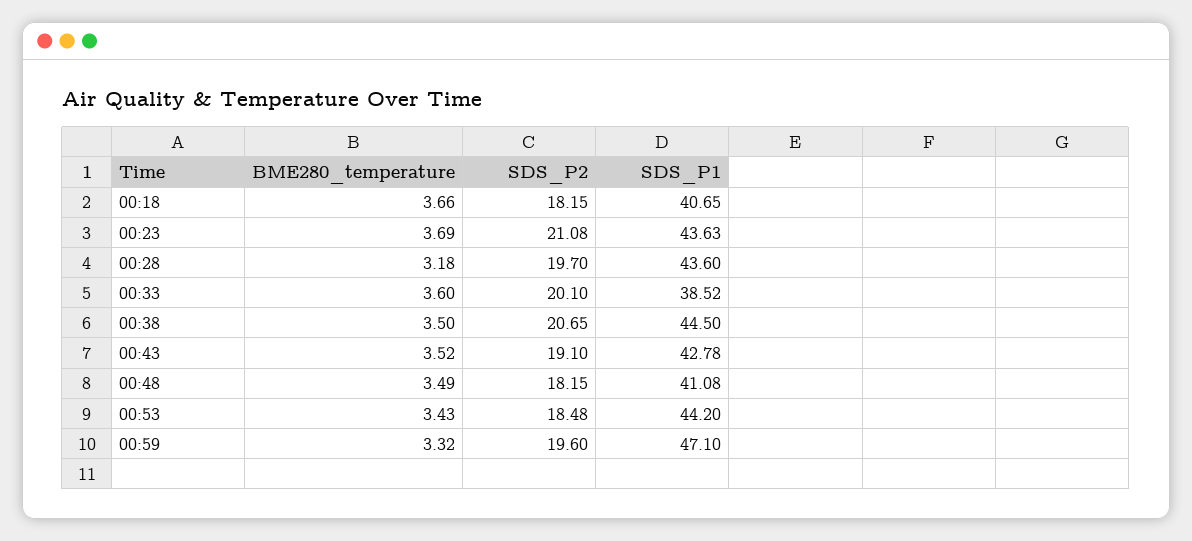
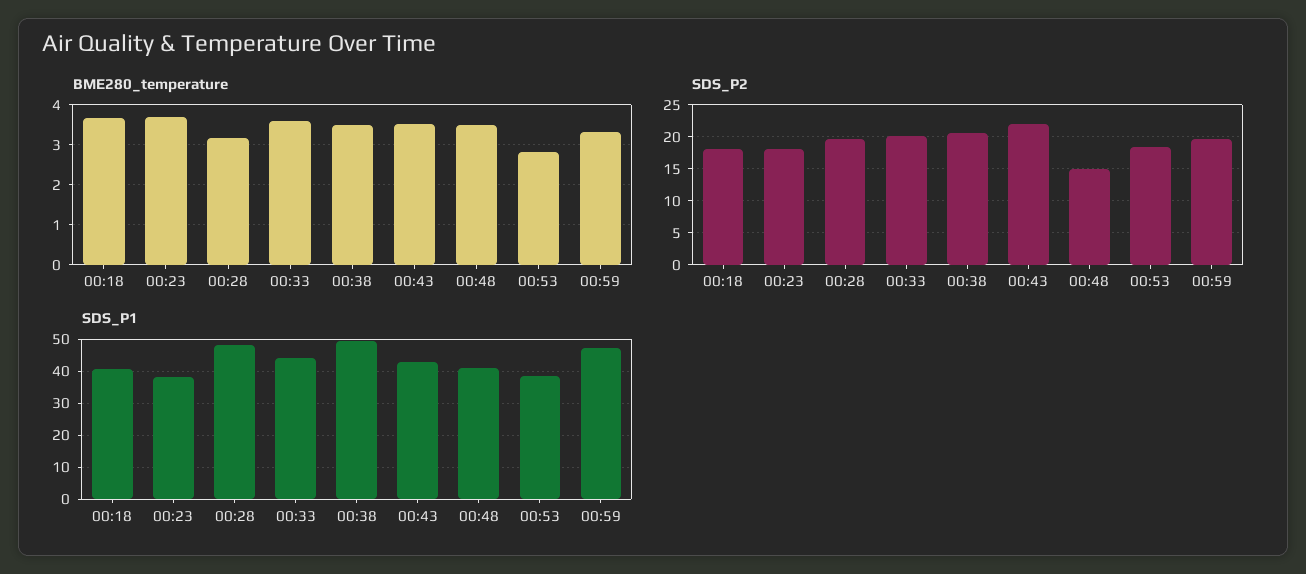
SDS_P2, 00:23: 21.08 -> 18
SDS_P1, 00:23: 43.63 -> 38
SDS_P1, 00:28: 43.6 -> 48
SDS_P1, 00:33: 38.52 -> 44
SDS_P1, 00:38: 44.5 -> 50
SDS_P2, 00:43: 19.1 -> 22
SDS_P2, 00:48: 18.15 -> 15
BME280_temperature, 00:53: 3.43 -> 2.8
SDS_P1, 00:53: 44.2 -> 38

